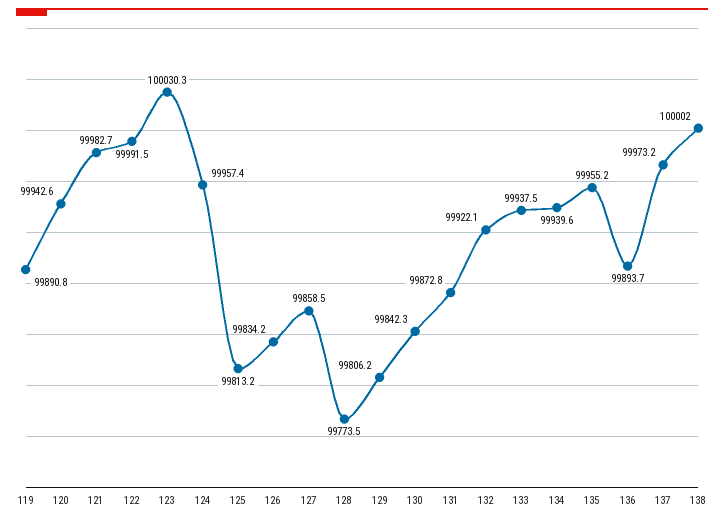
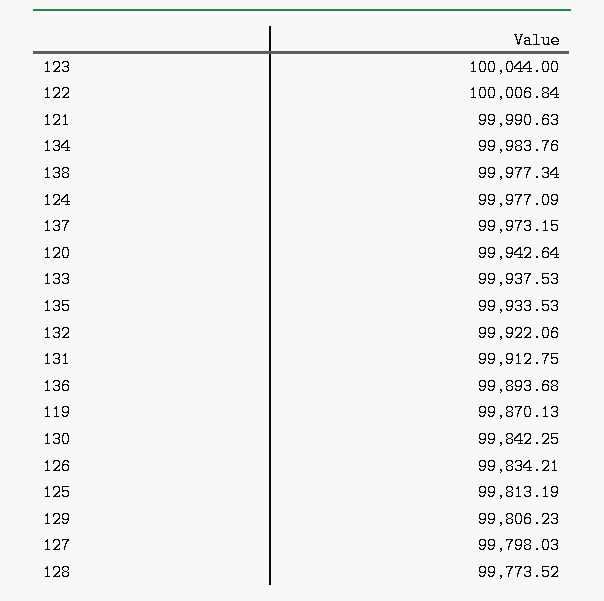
119: 99890.8 -> 99870.13
121: 99982.7 -> 99990.63
122: 99991.5 -> 100006.84
123: 100030.3 -> 100044
124: 99957.4 -> 99977.09
127: 99858.5 -> 99798.03
131: 99872.8 -> 99912.75
134: 99939.6 -> 99983.76
135: 99955.2 -> 99933.53
138: 100002 -> 99977.34

